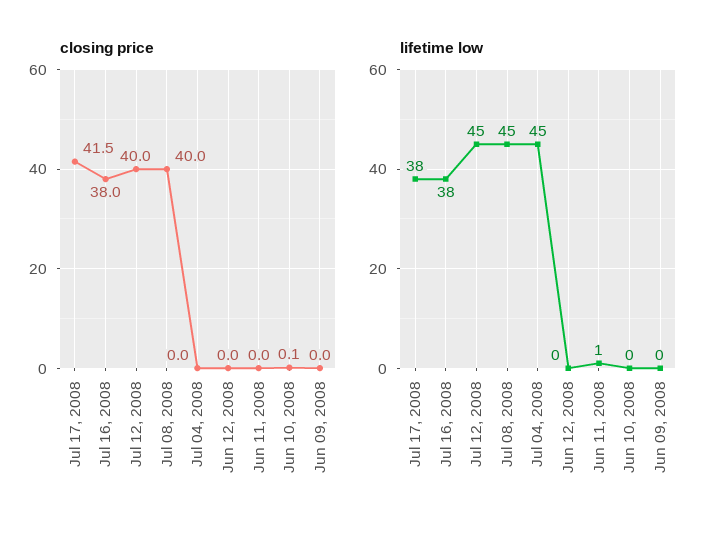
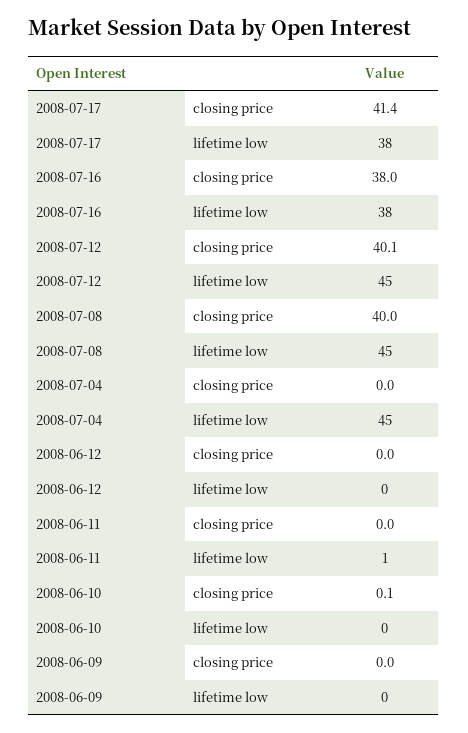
closing price, Jul 17, 2008: 41.5 -> 41.4
closing price, Jul 12, 2008: 40 -> 40.1

